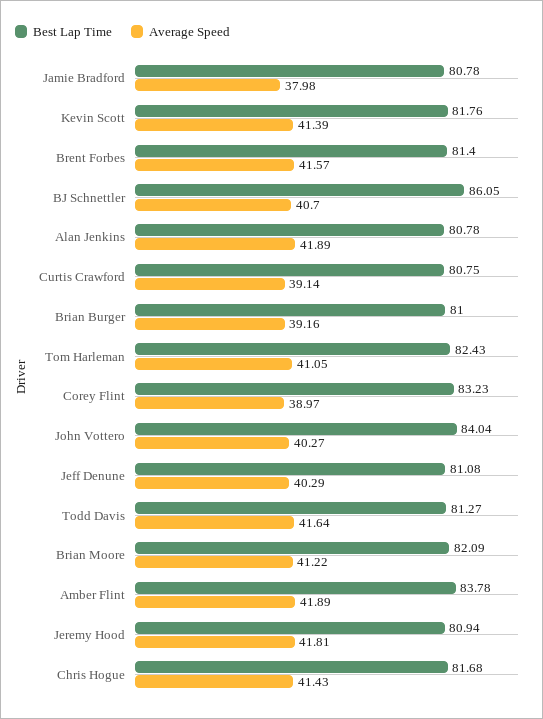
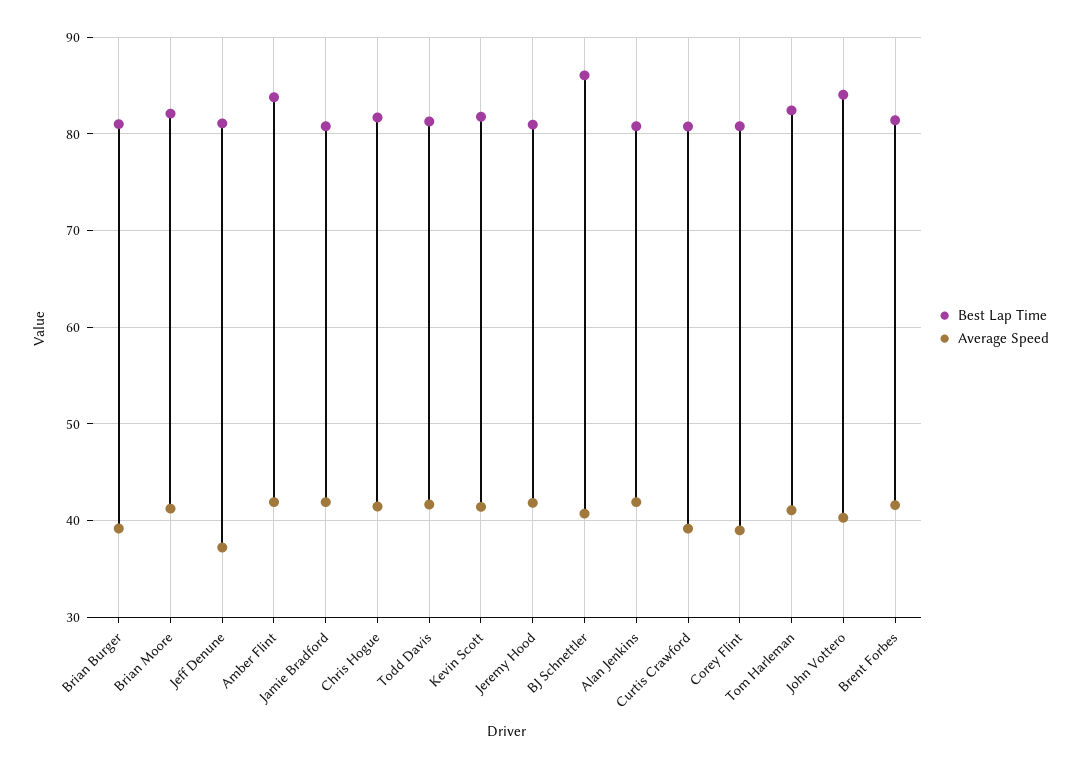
Average Speed, Jamie Bradford: 37.98 -> 42
Best Lap Time, Corey Flint: 83.23 -> 81
Average Speed, Jeff Denune: 40.29 -> 37

